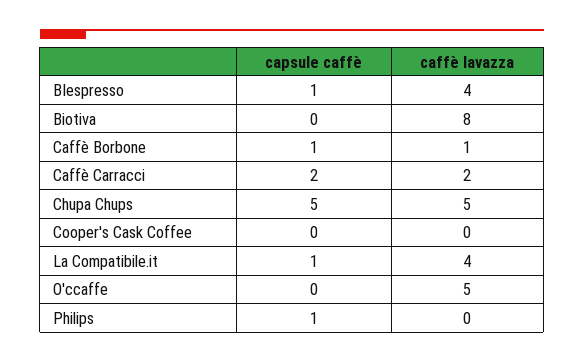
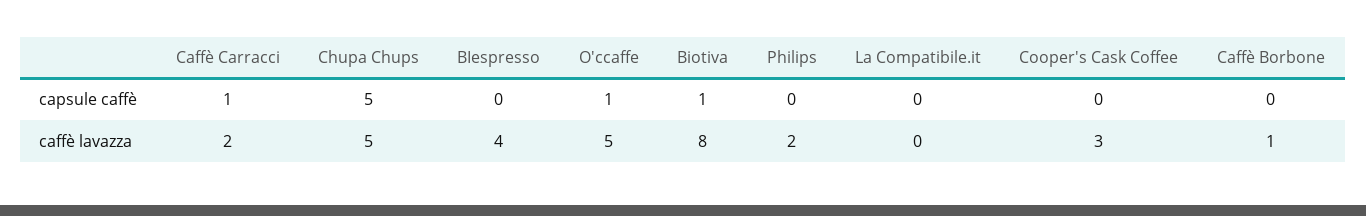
capsule caffè, BIespresso: 1 -> 0
capsule caffè, Biotiva: 0 -> 1
capsule caffè, Caffè Borbone: 1 -> 0
capsule caffè, Caffè Carracci: 2 -> 1
caffè lavazza, Cooper's Cask Coffee: 0 -> 3
capsule caffè, La Compatibile.it: 1 -> 0
caffè lavazza, La Compatibile.it: 4 -> 0
capsule caffè, O'ccaffe: 0 -> 1
capsule caffè, Philips: 1 -> 0
caffè lavazza, Philips: 0 -> 2

